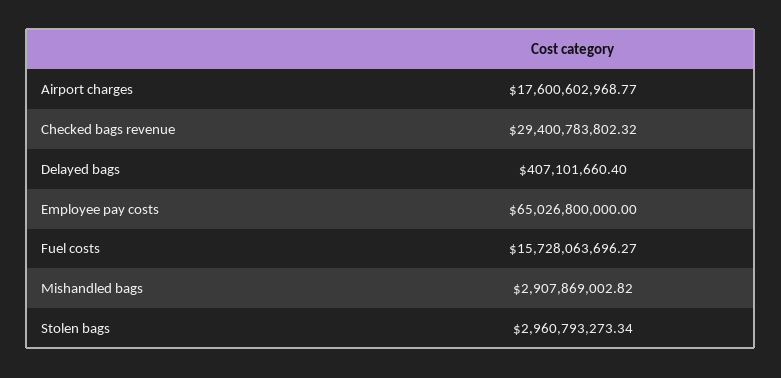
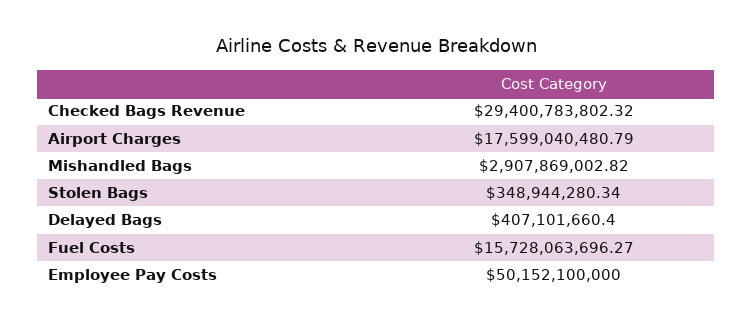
Airport charges: 17600602968.77 -> 17599040480.79
Employee pay costs: 65026800000 -> 50152100000
Stolen bags: 2960793273.34 -> 348944280.34

